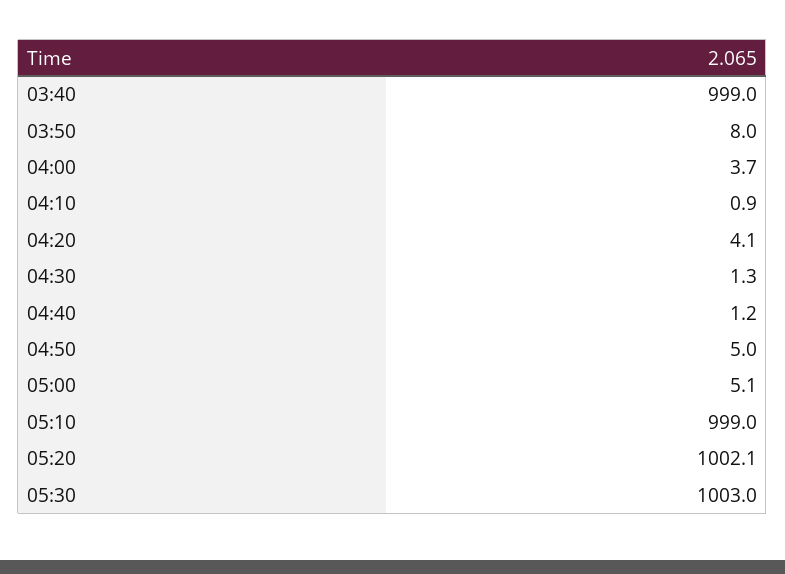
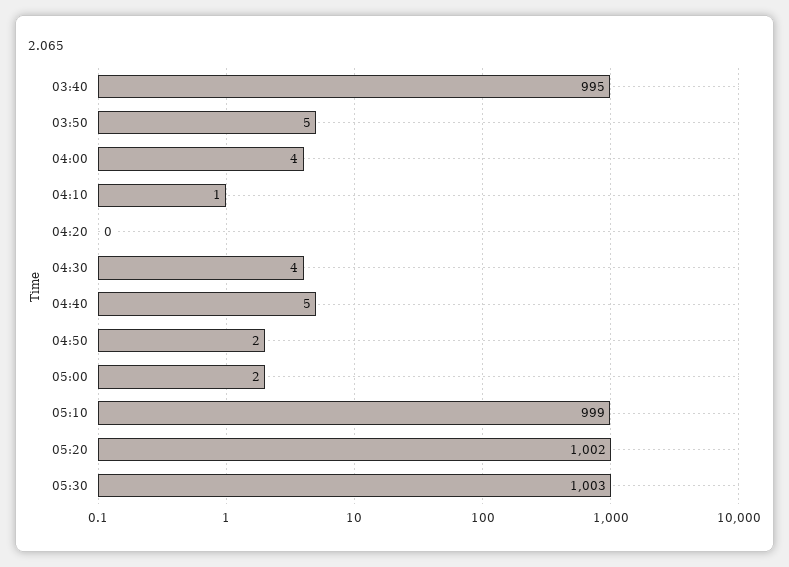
03:40: 999 -> 995
03:50: 8 -> 5
04:20: 4.1 -> 0
04:30: 1.3 -> 4
04:40: 1.2 -> 5
04:50: 5 -> 2
05:00: 5.1 -> 2

